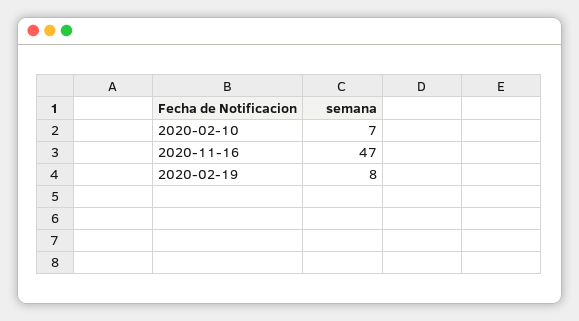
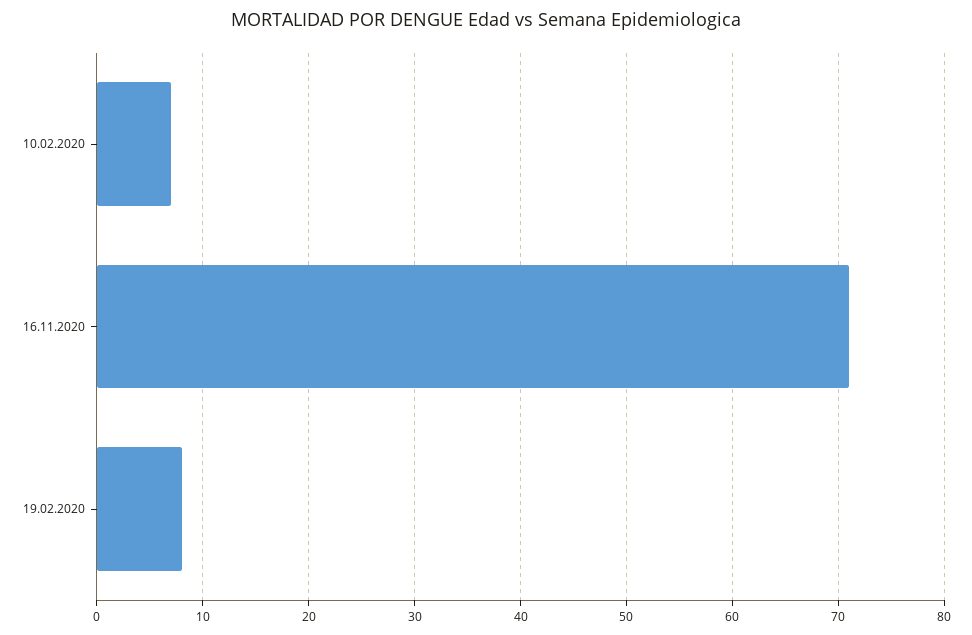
2020-11-16: 47 -> 71

